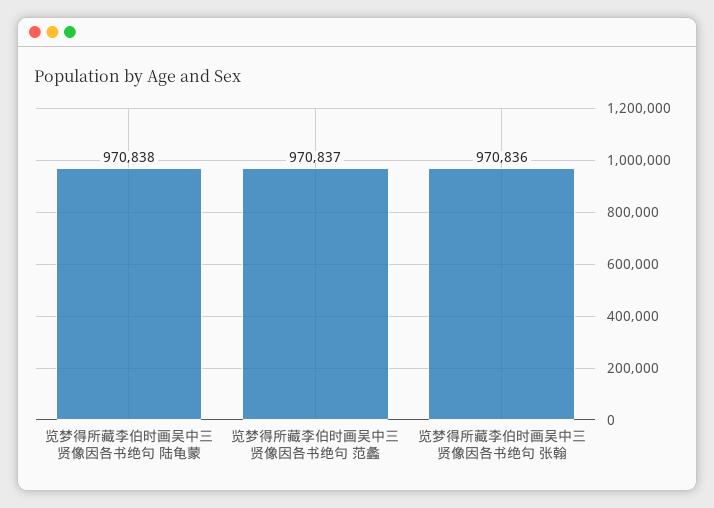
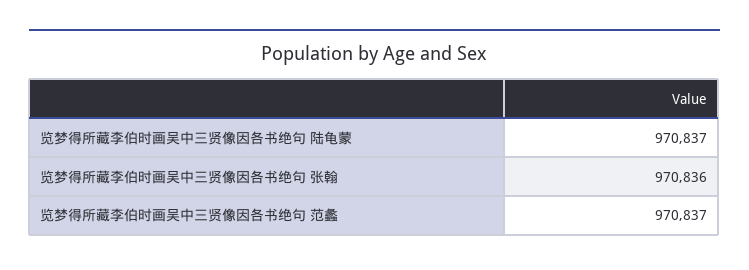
览梦得所藏李伯时画吴中三贤像因各书绝句 陆龟蒙: 970838 -> 970837

